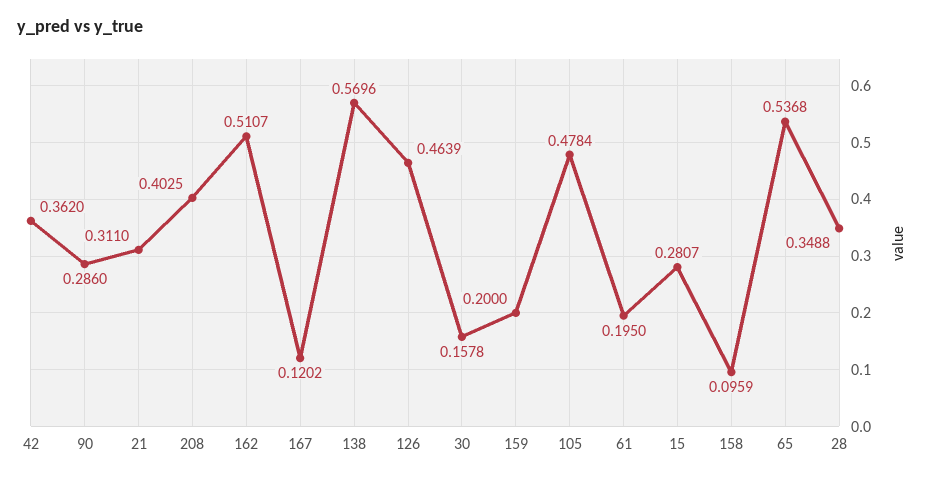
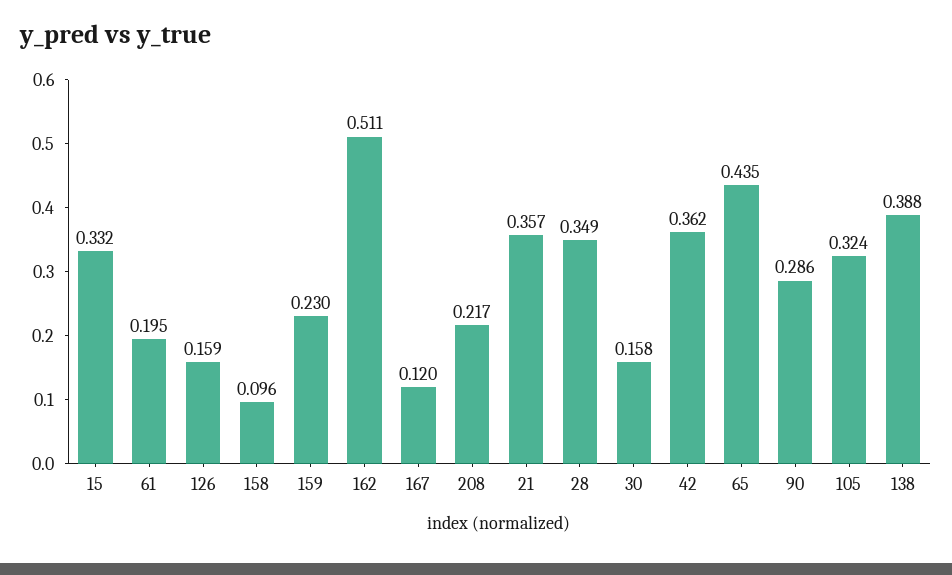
21: 0.311 -> 0.357
208: 0.4025 -> 0.217
138: 0.5696 -> 0.388
126: 0.4639 -> 0.159
159: 0.2 -> 0.23
105: 0.4784 -> 0.324
15: 0.2807 -> 0.332
65: 0.5368 -> 0.435

